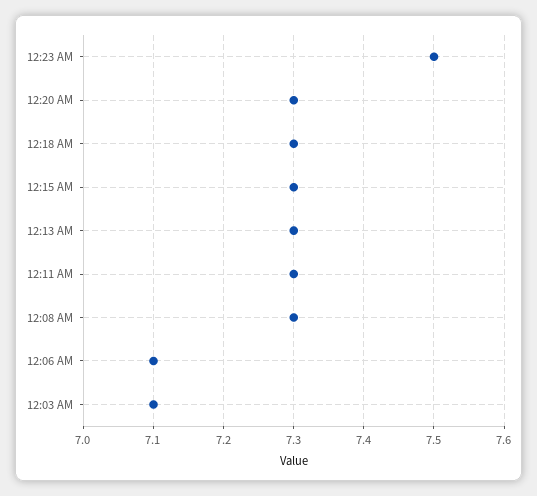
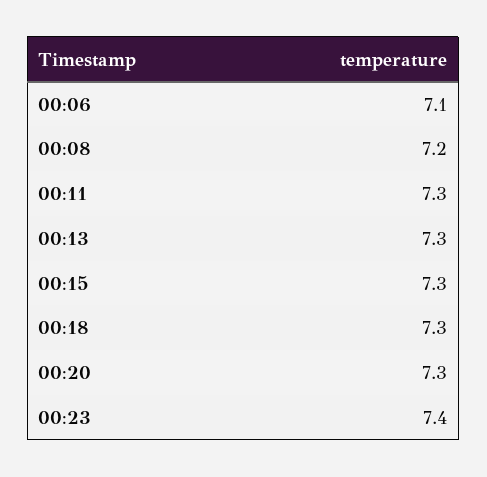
12:23 AM: 7.5 -> 7.4
12:08 AM: 7.3 -> 7.2
12:03 AM: 7.1 -> none

